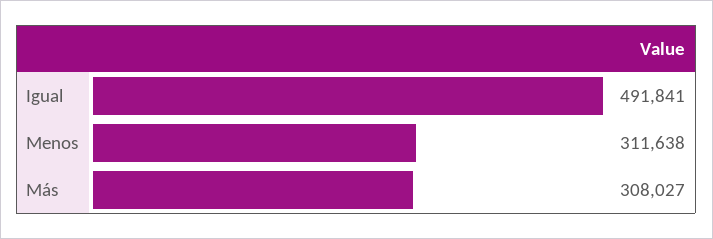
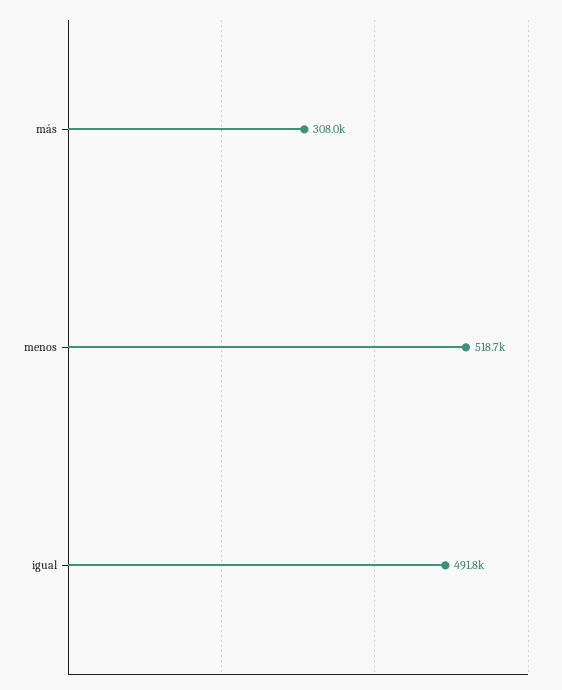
Menos: 311638 -> 518700

